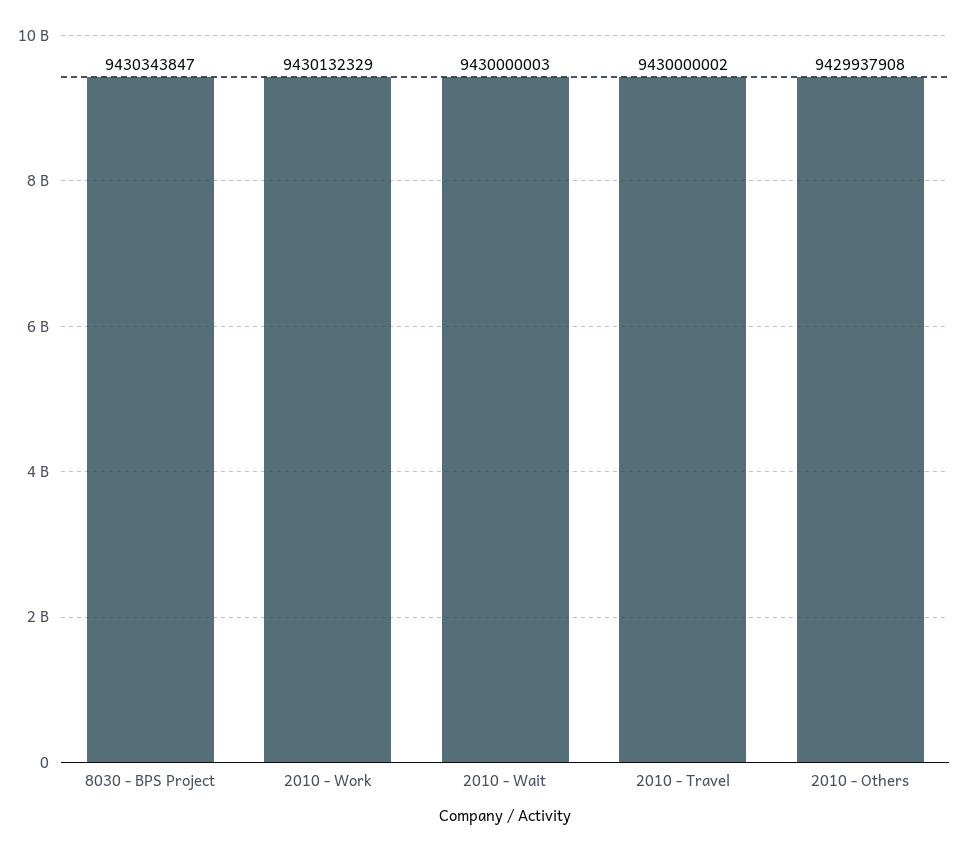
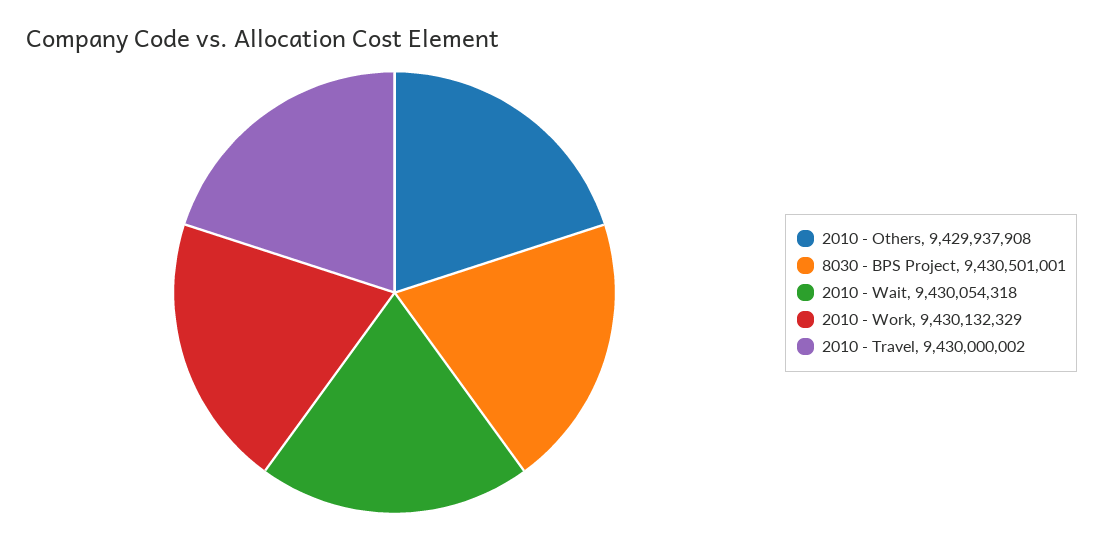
8030 - BPS Project: 9430343847 -> 9430501001
2010 - Wait: 9430000003 -> 9430054318

